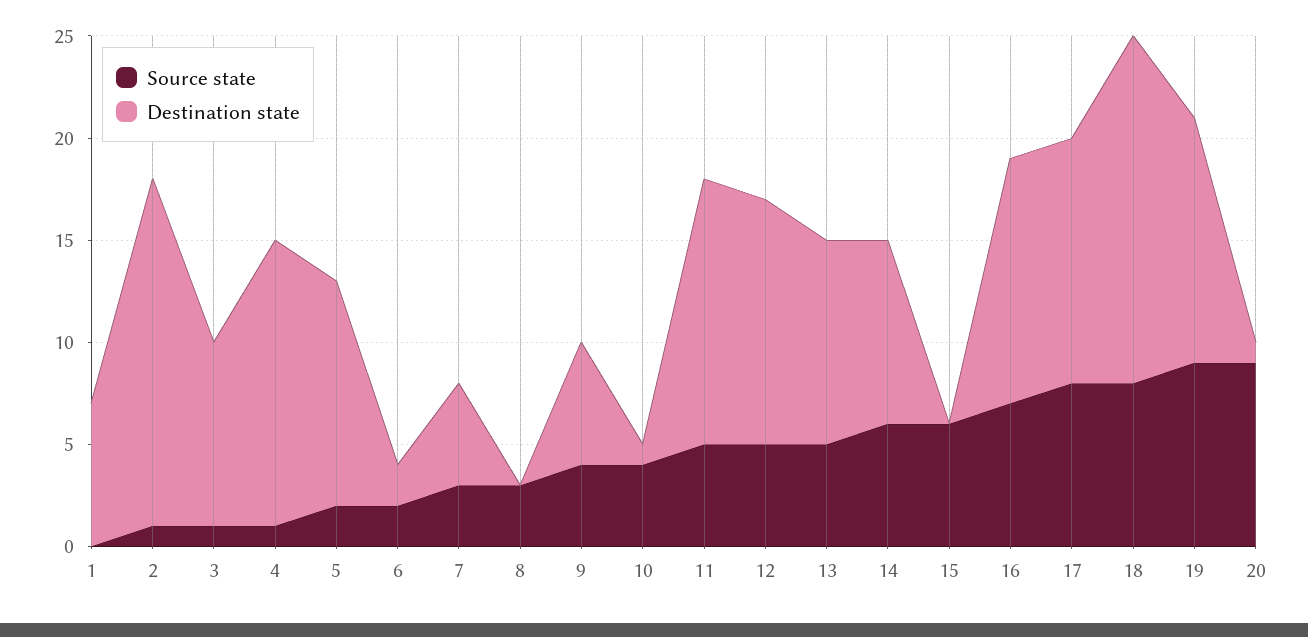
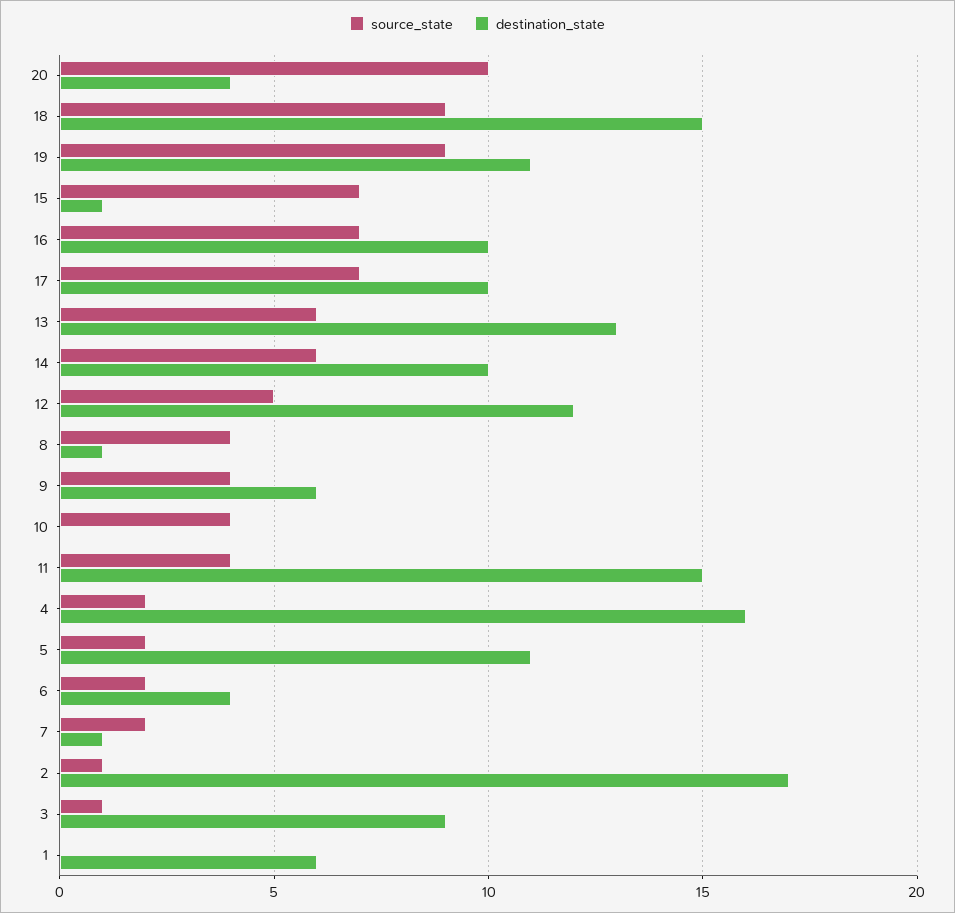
Destination state, 1: 7 -> 6
Source state, 4: 1 -> 2
Destination state, 4: 14 -> 16
Destination state, 6: 2 -> 4
Source state, 7: 3 -> 2
Destination state, 7: 5 -> 1
Source state, 8: 3 -> 4
Destination state, 8: 0 -> 1
Destination state, 10: 1 -> 0
Source state, 11: 5 -> 4
Destination state, 11: 13 -> 15
Source state, 13: 5 -> 6
Destination state, 13: 10 -> 13
Destination state, 14: 9 -> 10
Source state, 15: 6 -> 7
Destination state, 15: 0 -> 1
Destination state, 16: 12 -> 10
Source state, 17: 8 -> 7
Destination state, 17: 12 -> 10
Source state, 18: 8 -> 9
Destination state, 18: 17 -> 15
Destination state, 19: 12 -> 11
Source state, 20: 9 -> 10
Destination state, 20: 1 -> 4

